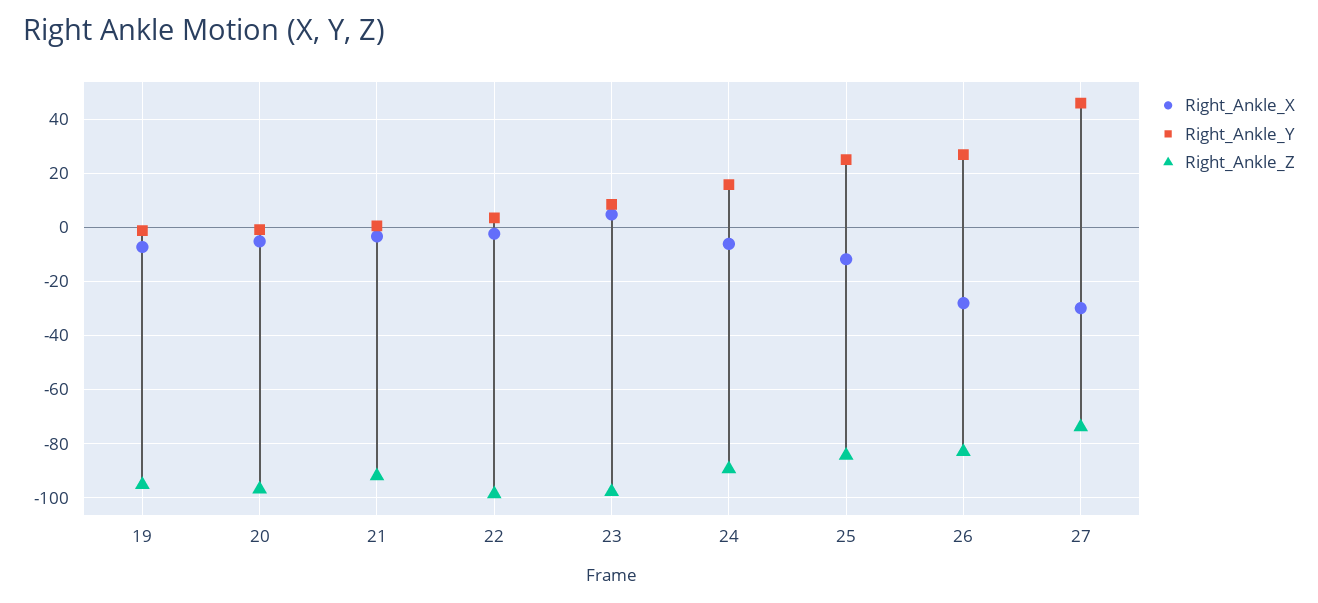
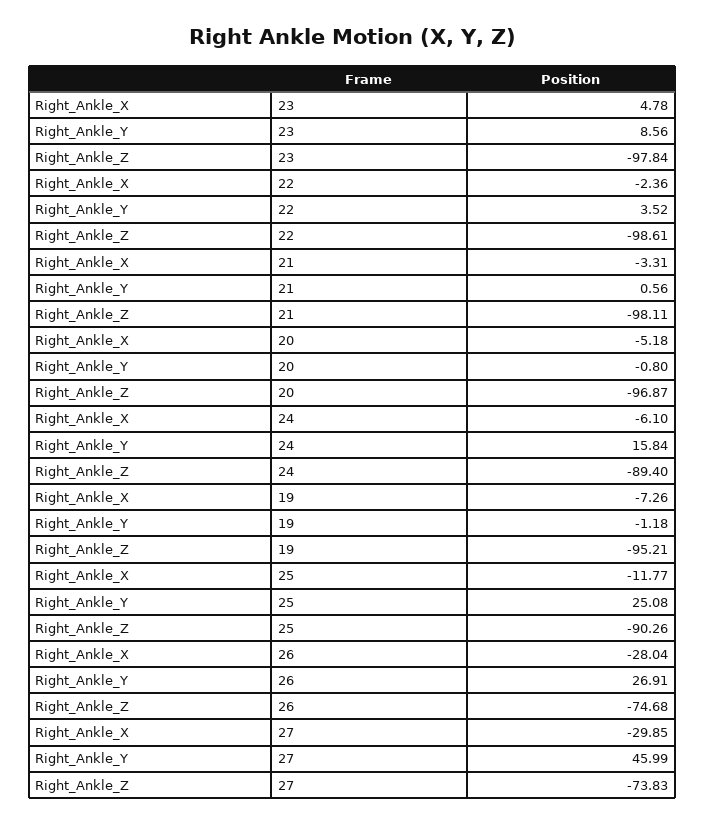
Right_Ankle_Z, 21: -92.5 -> -98.11
Right_Ankle_Z, 25: -85 -> -90.26
Right_Ankle_Z, 26: -82.5 -> -74.68

